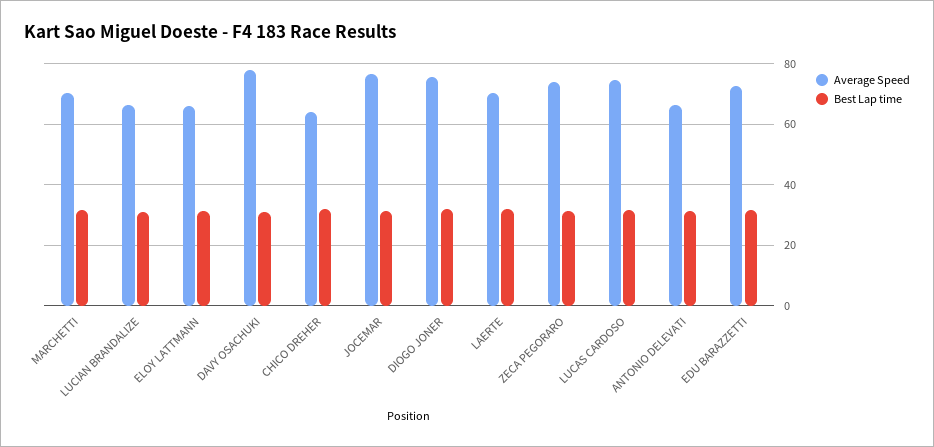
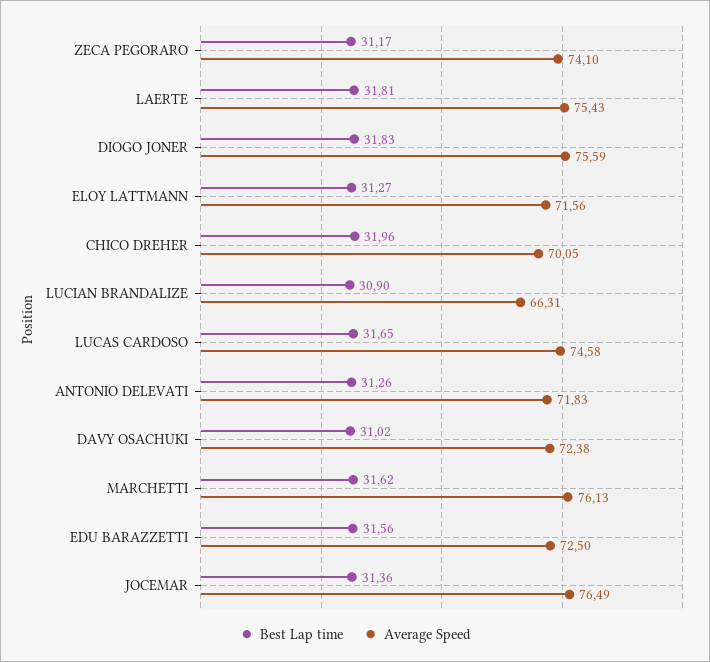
Average Speed, MARCHETTI: 70 -> 76.13
Average Speed, ELOY LATTMANN: 66 -> 71.56
Average Speed, DAVY OSACHUKI: 78 -> 72.38
Average Speed, CHICO DREHER: 64 -> 70.05
Average Speed, LAERTE: 70 -> 75.43
Average Speed, ANTONIO DELEVATI: 66 -> 71.83

